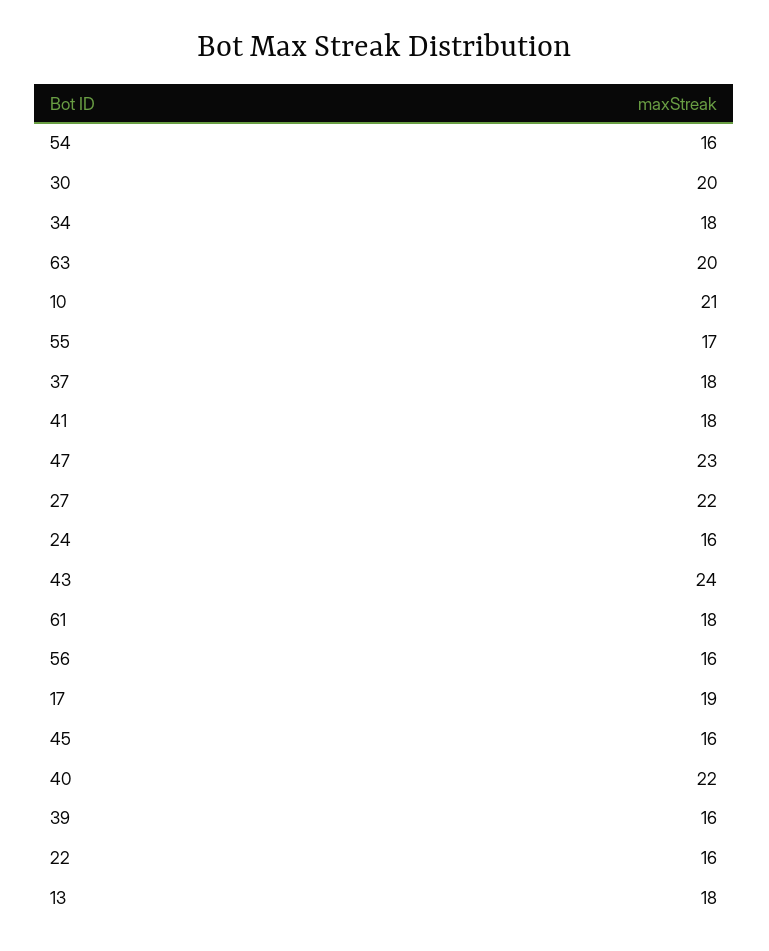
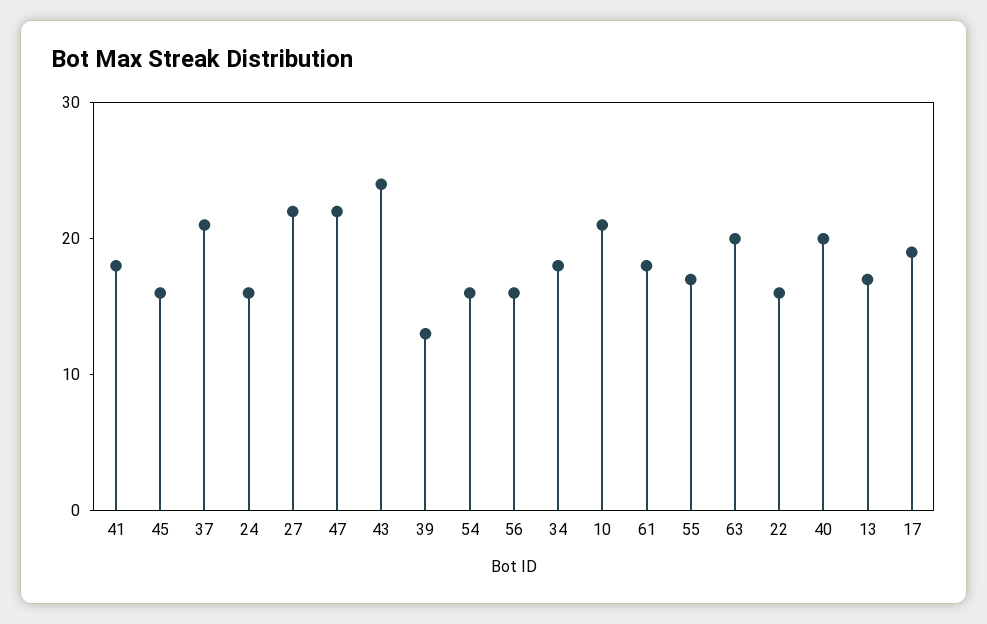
30: 20 -> none
37: 18 -> 21
47: 23 -> 22
40: 22 -> 20
39: 16 -> 13
13: 18 -> 17

